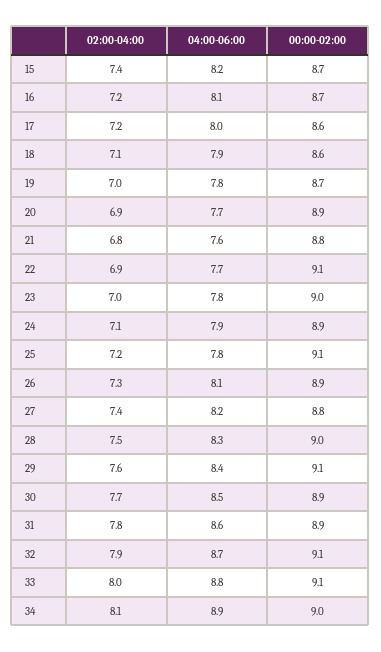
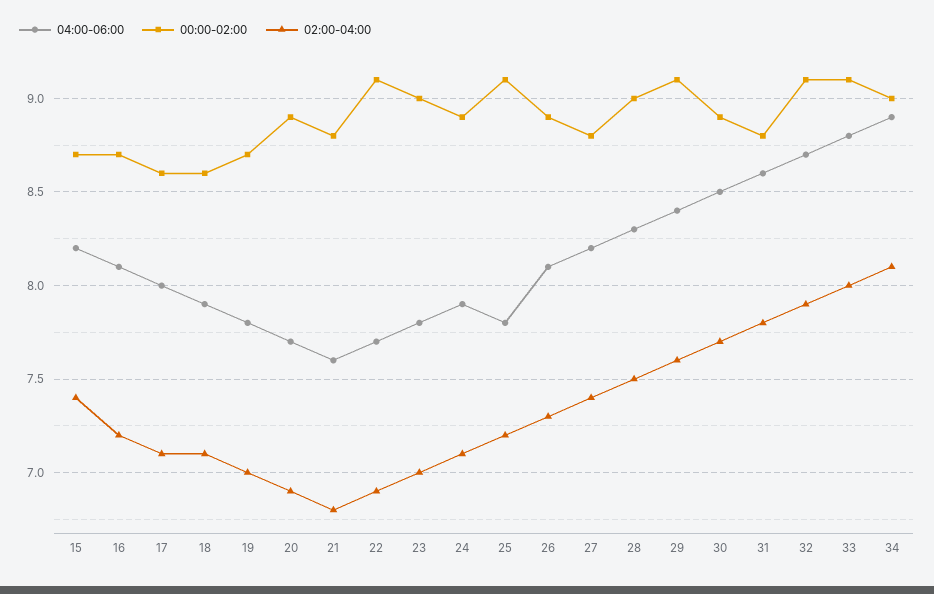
02:00-04:00, 17: 7.2 -> 7.1
00:00-02:00, 31: 8.9 -> 8.8

